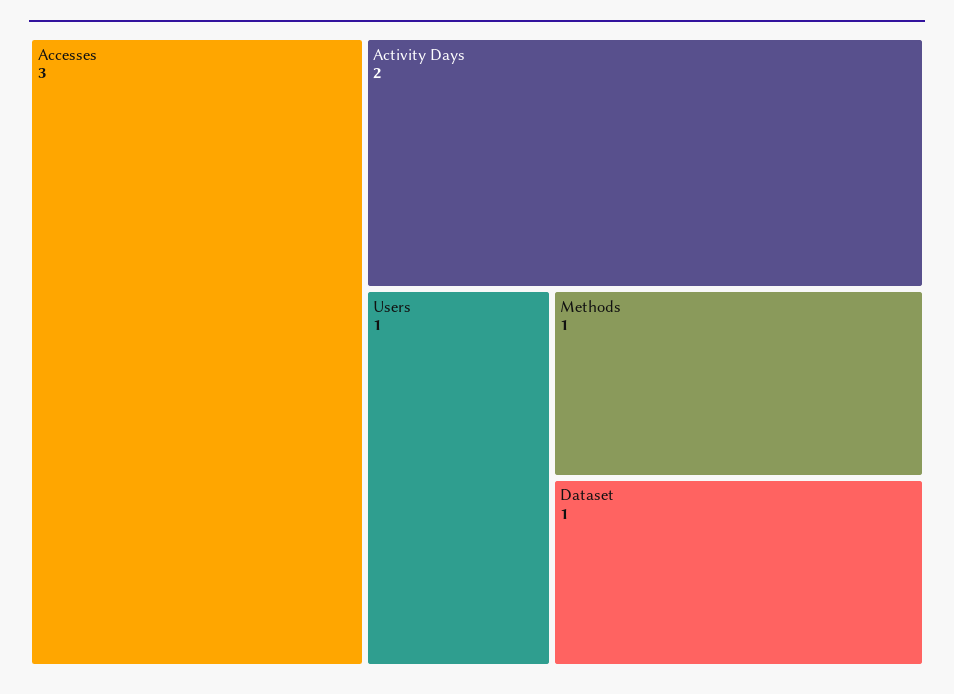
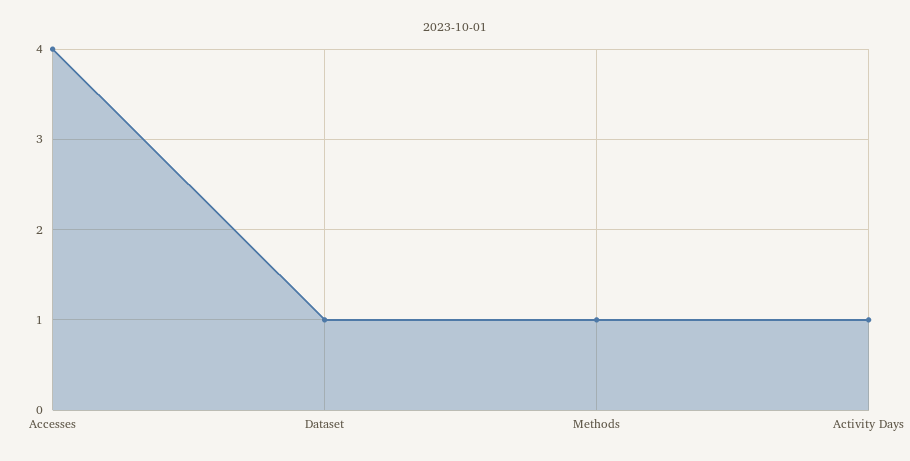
Accesses: 3 -> 4
Activity Days: 2 -> 1
Users: 1 -> none

